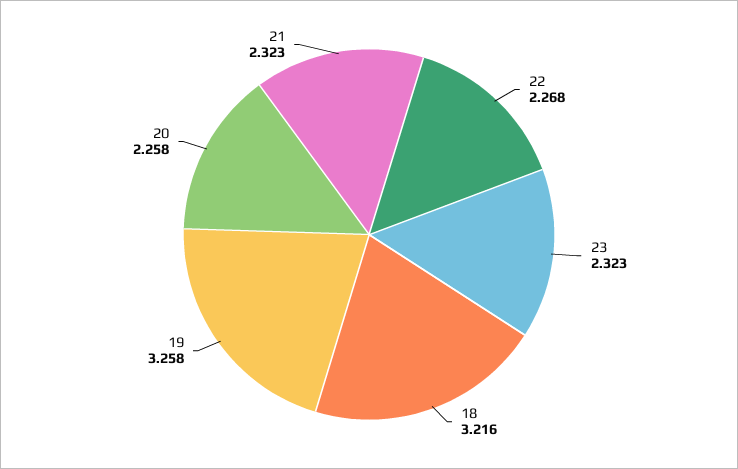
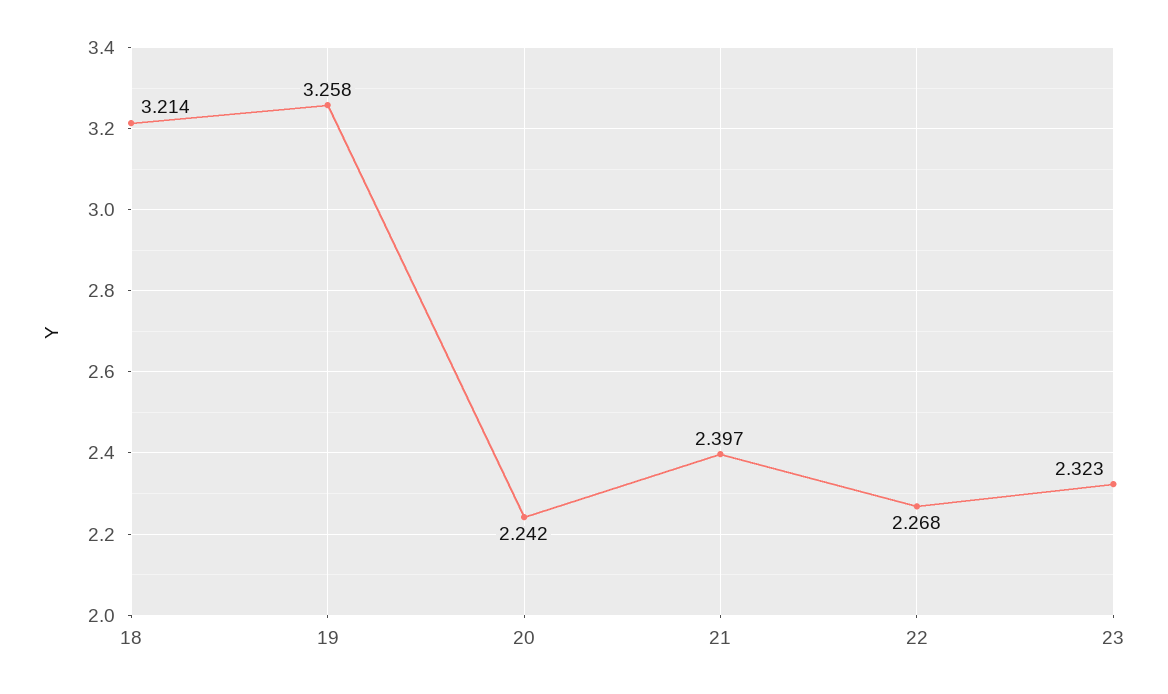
18: 3.216 -> 3.214
20: 2.258 -> 2.242
21: 2.323 -> 2.397

